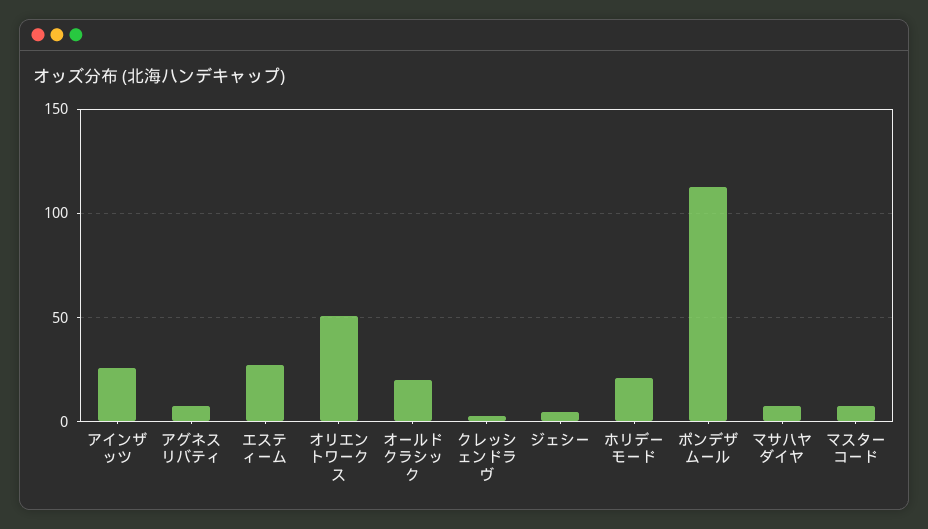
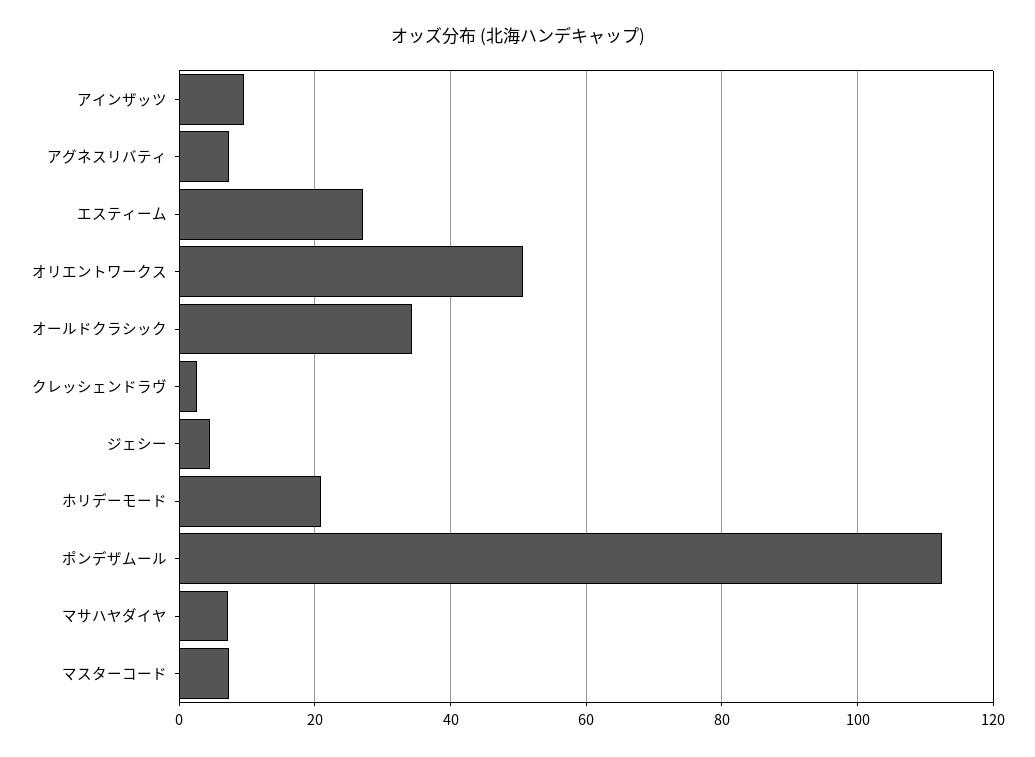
アインザッツ: 25 -> 10
オールドクラシック: 20 -> 34

